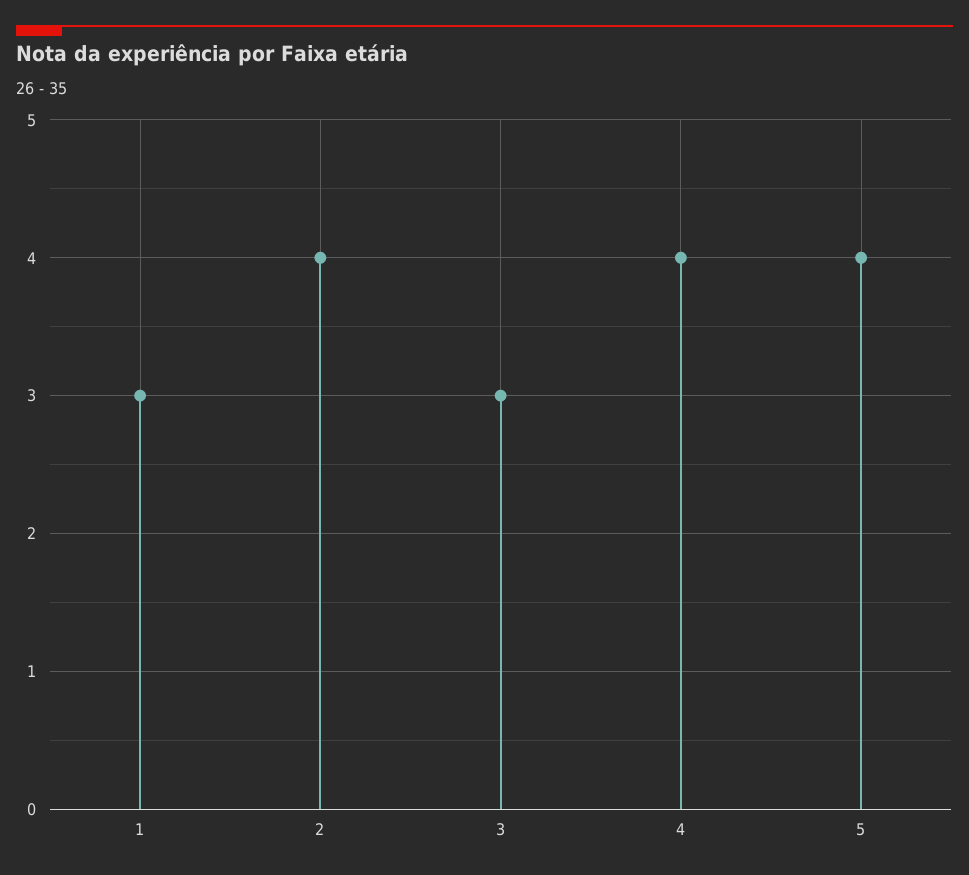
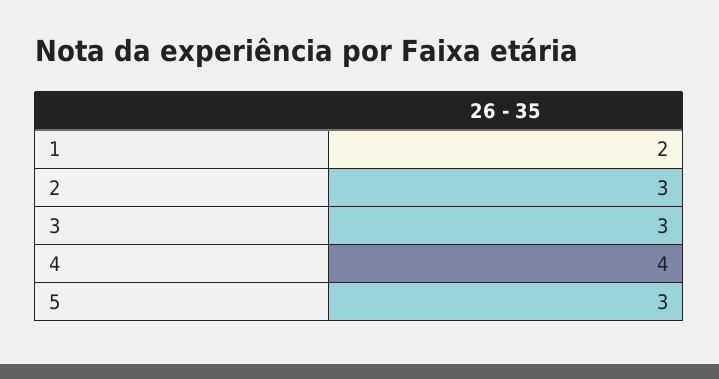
1: 3 -> 2
2: 4 -> 3
5: 4 -> 3

